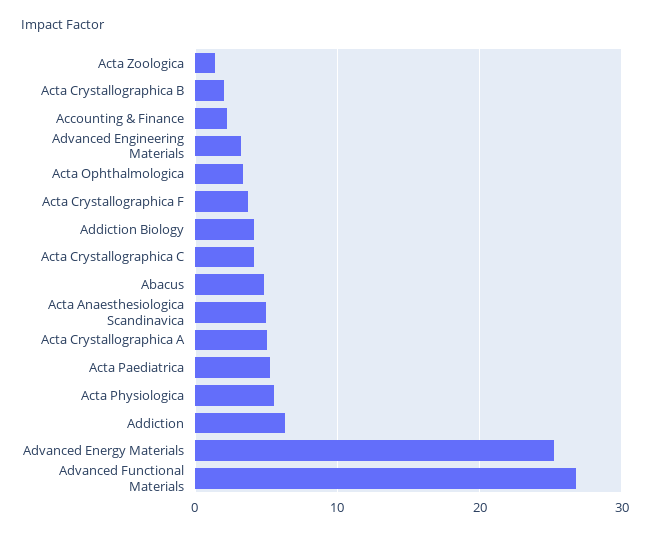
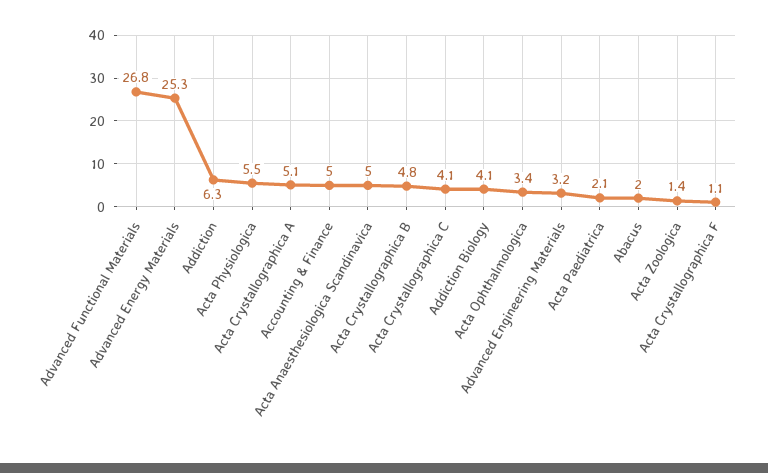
Acta Crystallographica B: 2 -> 4.8
Accounting & Finance: 2 -> 5
Acta Crystallographica F: 4 -> 1.1
Abacus: 5 -> 2
Acta Paediatrica: 5 -> 2.1

